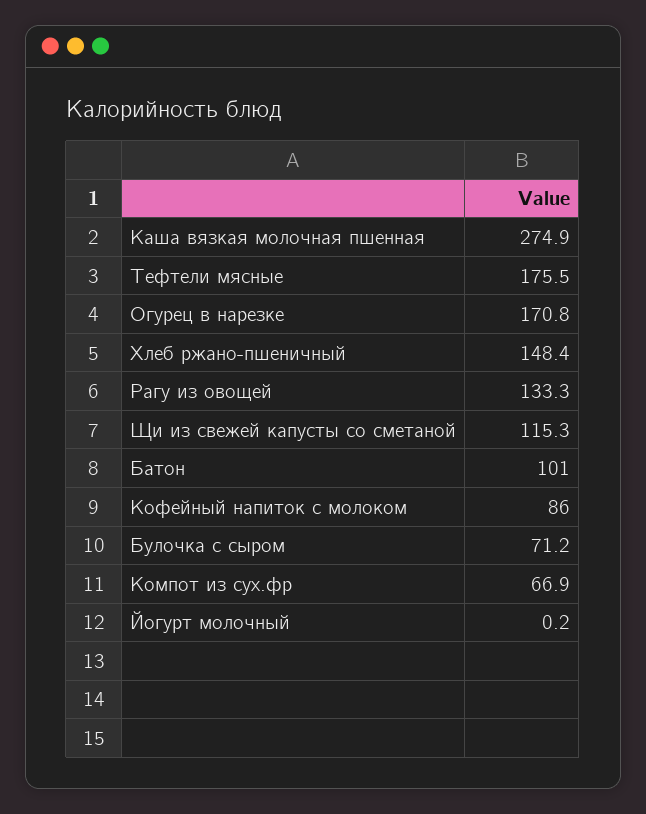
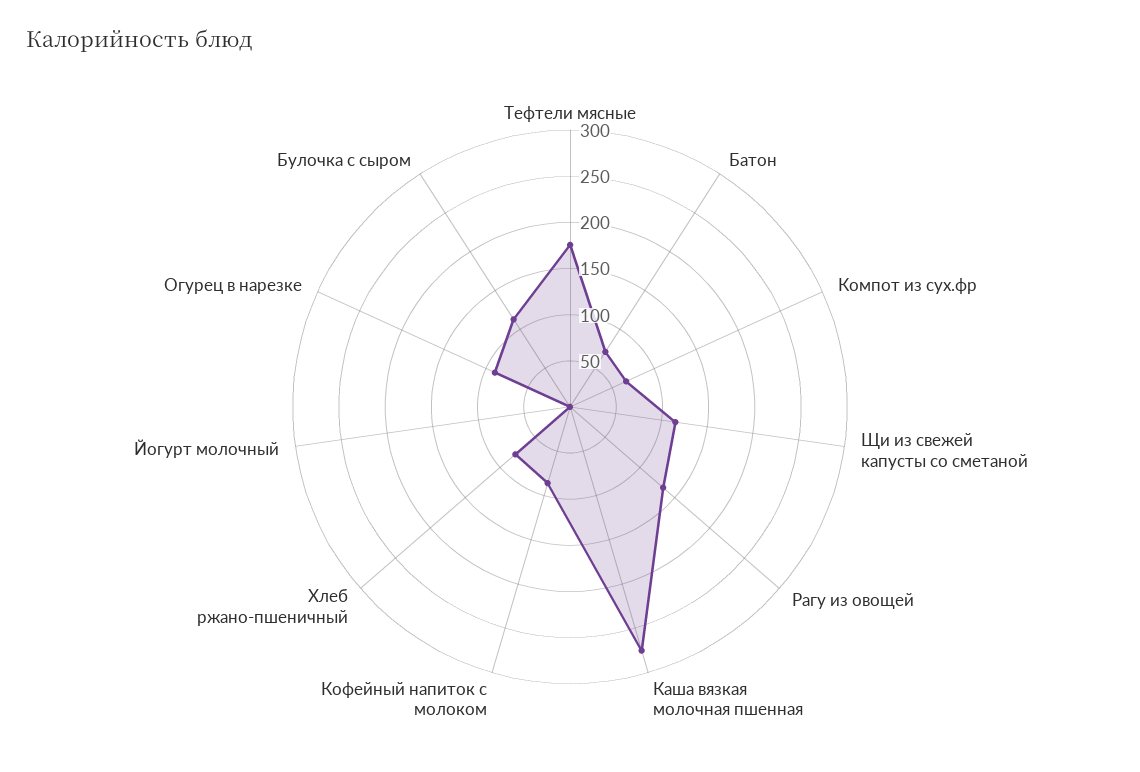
Огурец в нарезке: 170.8 -> 90
Хлеб ржано-пшеничный: 148.4 -> 80
Батон: 101 -> 70
Булочка с сыром: 71.2 -> 110

